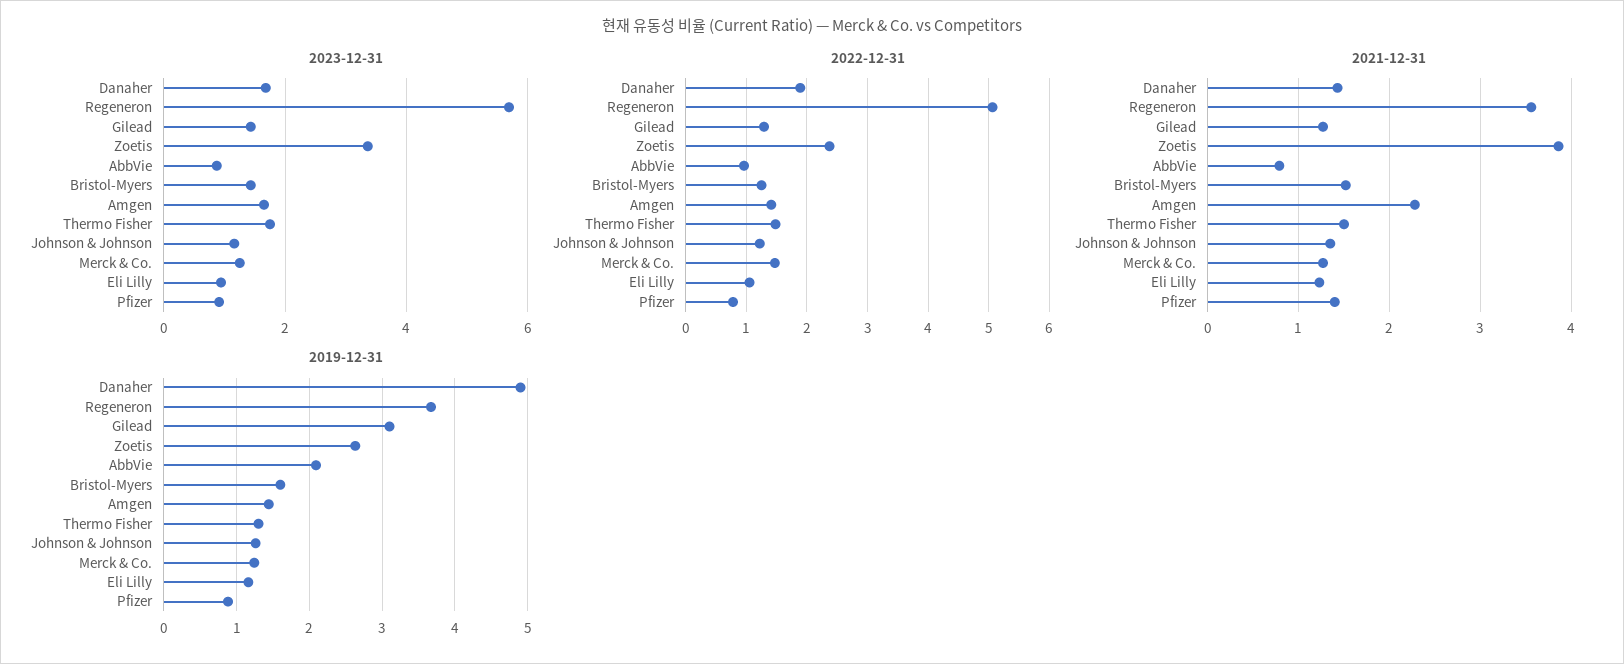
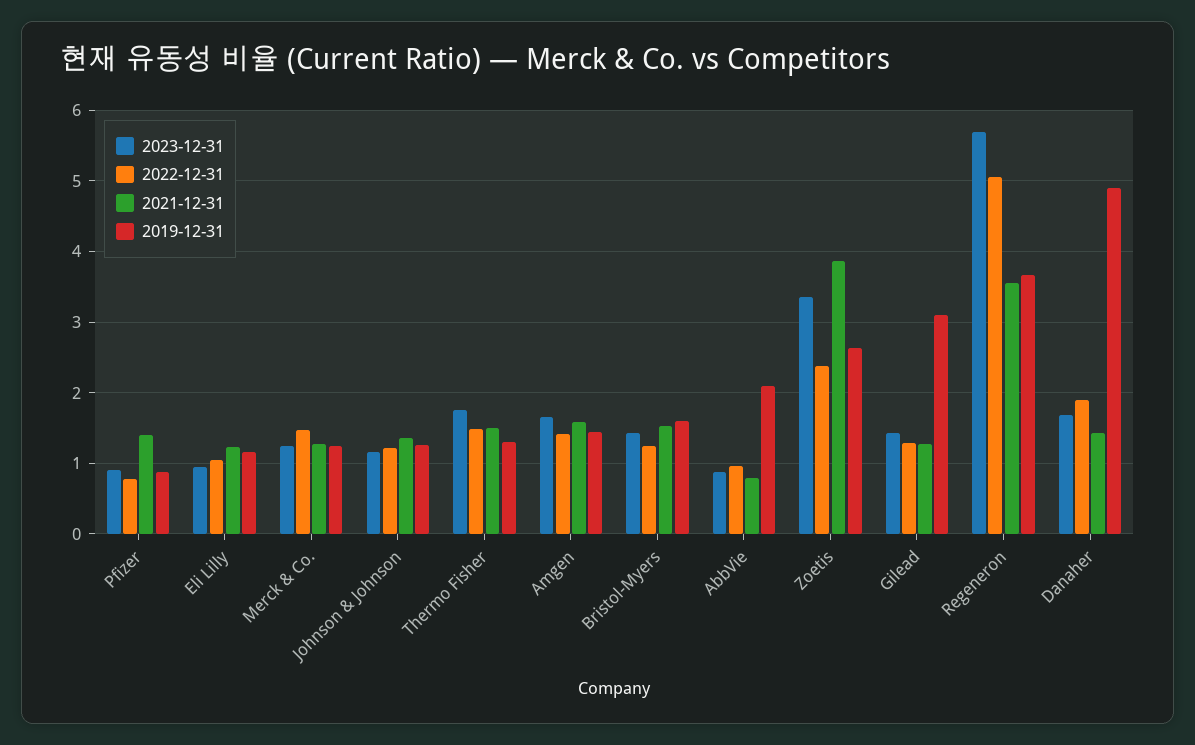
2021-12-31, Amgen: 2.3 -> 1.6

